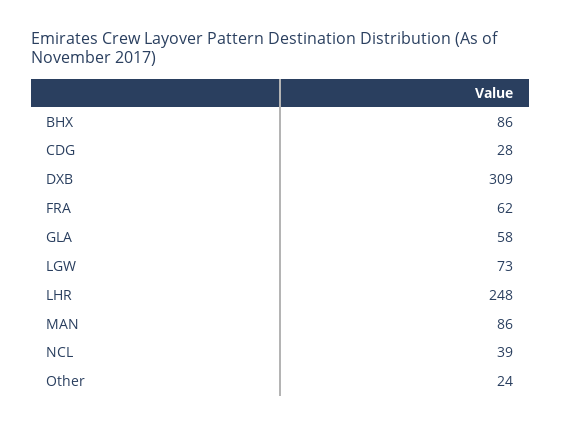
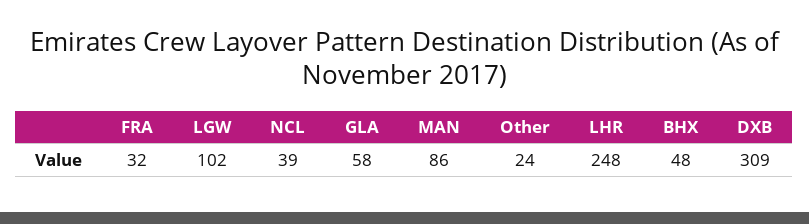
BHX: 86 -> 48
CDG: 28 -> none
FRA: 62 -> 32
LGW: 73 -> 102

